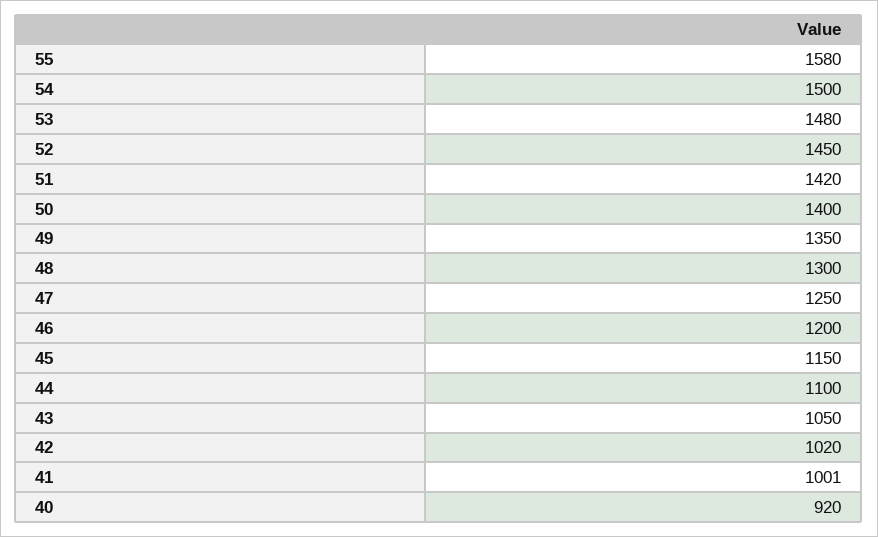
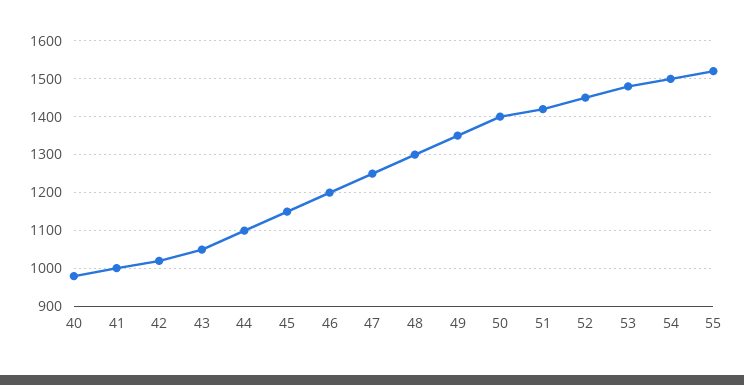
55: 1580 -> 1520
40: 920 -> 980

